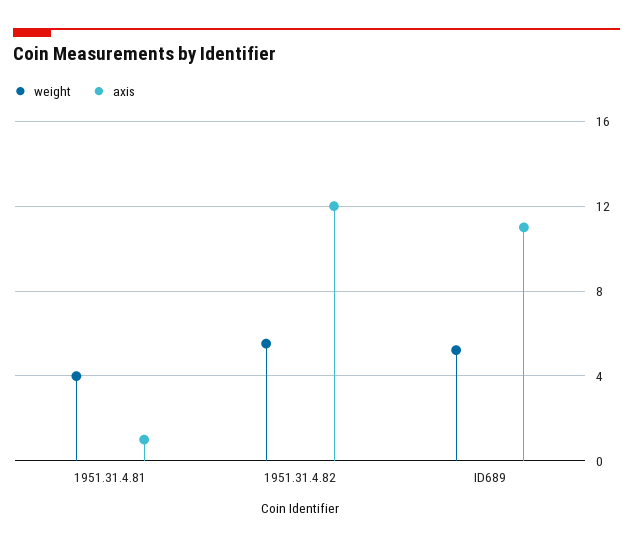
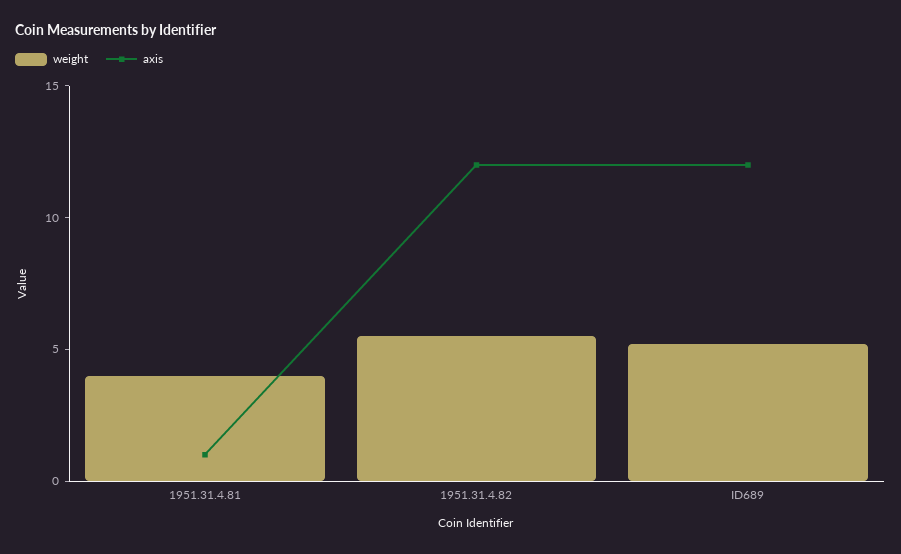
axis, ID689: 11 -> 12

